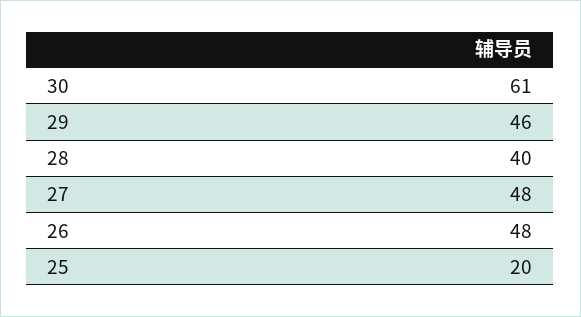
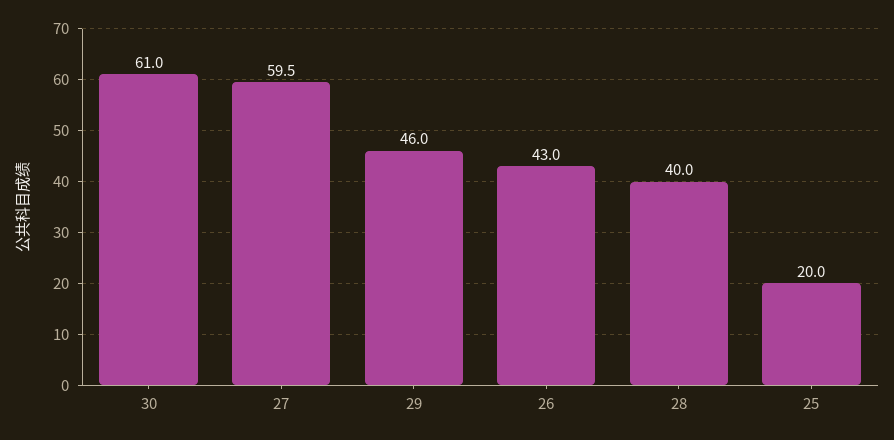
27: 48 -> 59.5
26: 48 -> 43

